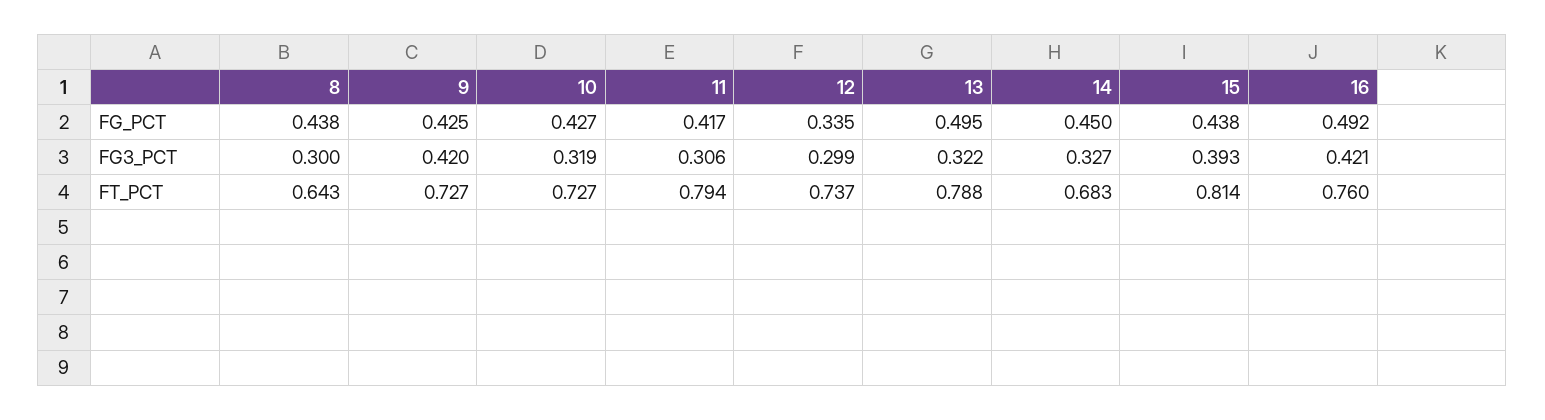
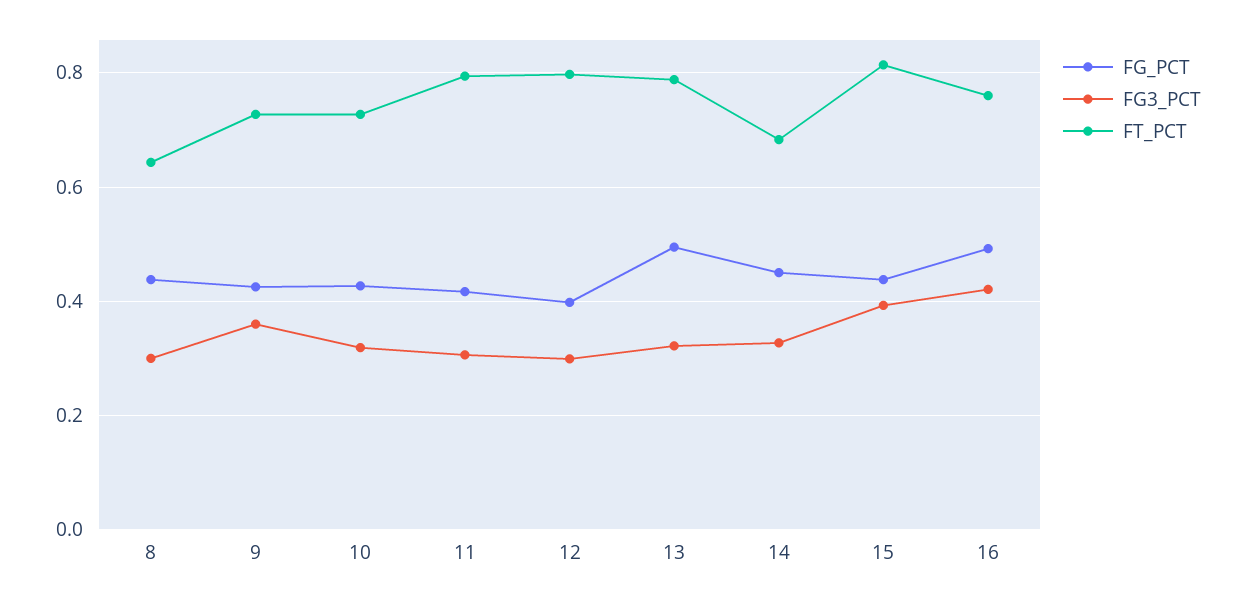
FG_PCT, 12: 0.335 -> 0.4
FG3_PCT, 9: 0.42 -> 0.36
FT_PCT, 12: 0.737 -> 0.8

